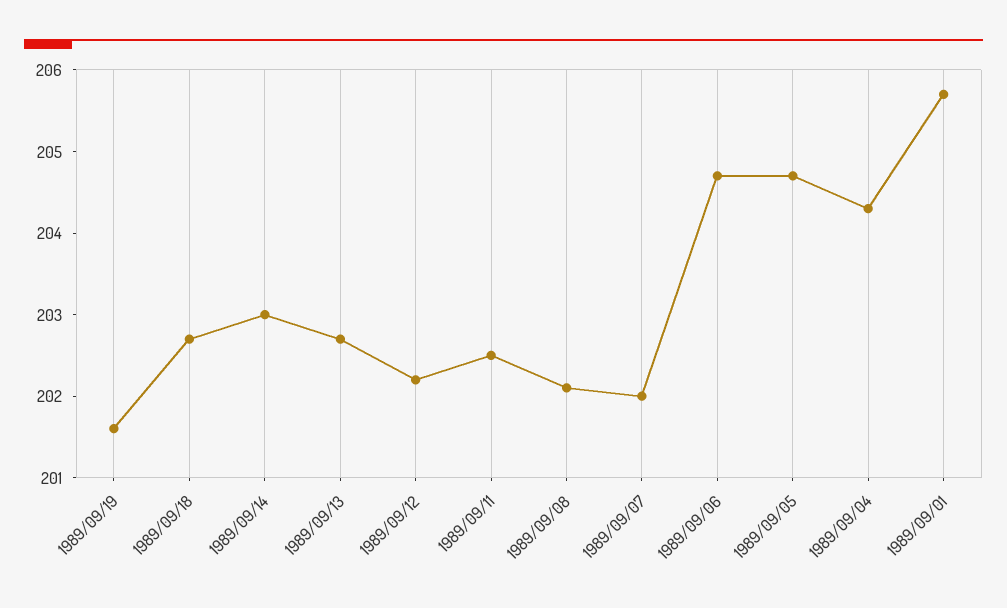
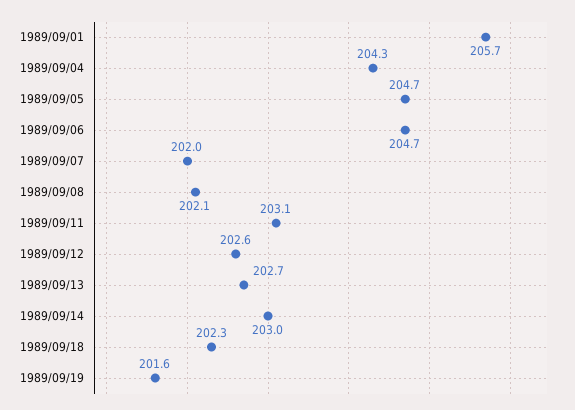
1989/09/18: 202.7 -> 202.3
1989/09/12: 202.2 -> 202.6
1989/09/11: 202.5 -> 203.1

